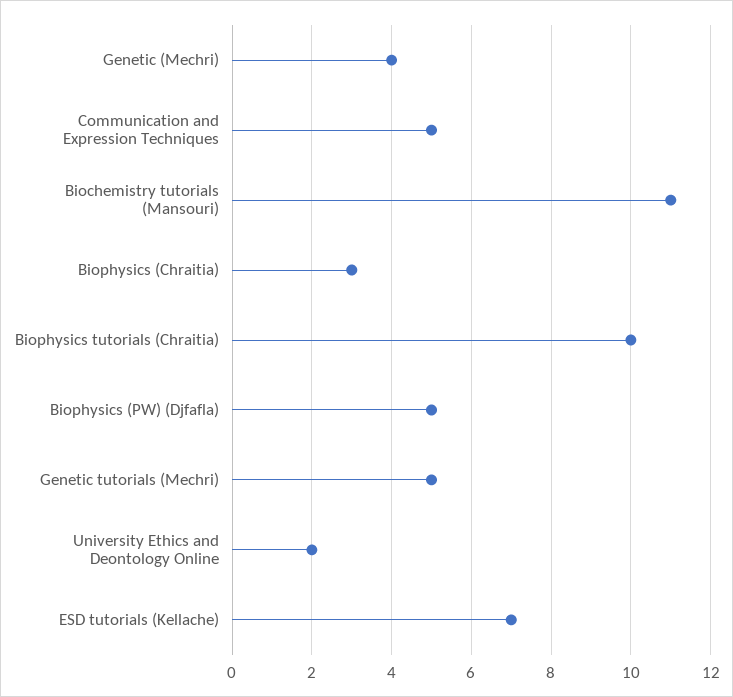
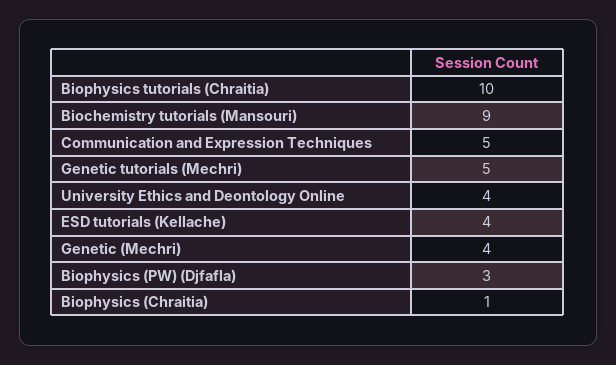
Biochemistry tutorials (Mansouri): 11 -> 9
Biophysics (Chraitia): 3 -> 1
Biophysics (PW) (Djfafla): 5 -> 3
University Ethics and Deontology Online: 2 -> 4
ESD tutorials (Kellache): 7 -> 4

